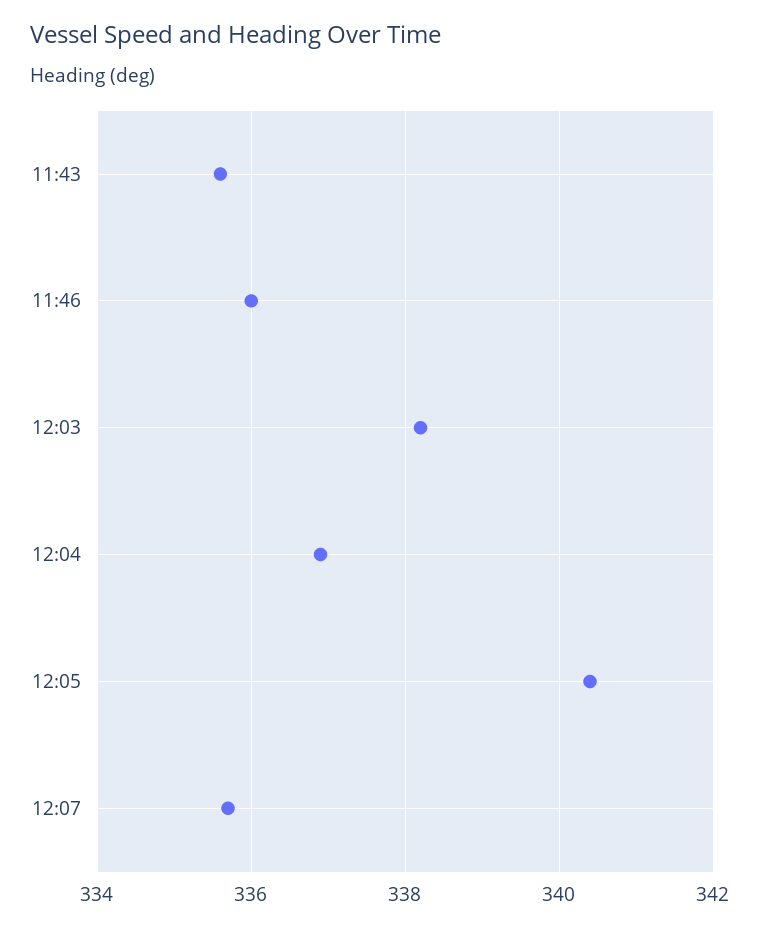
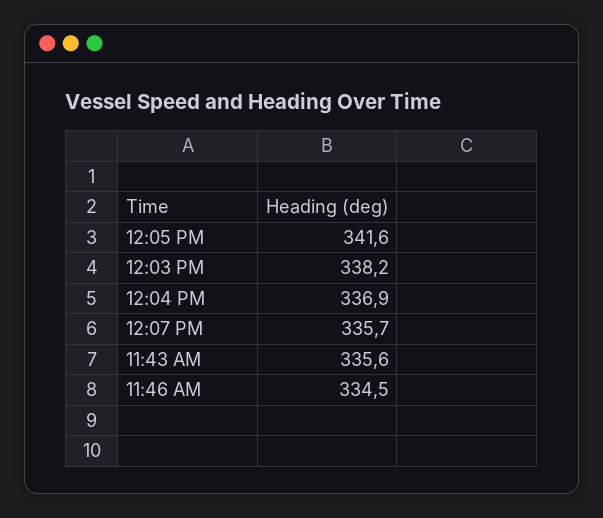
11:46: 336 -> 334.5
12:05: 340.5 -> 341.6

